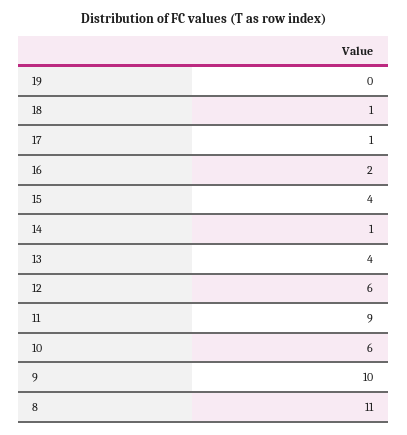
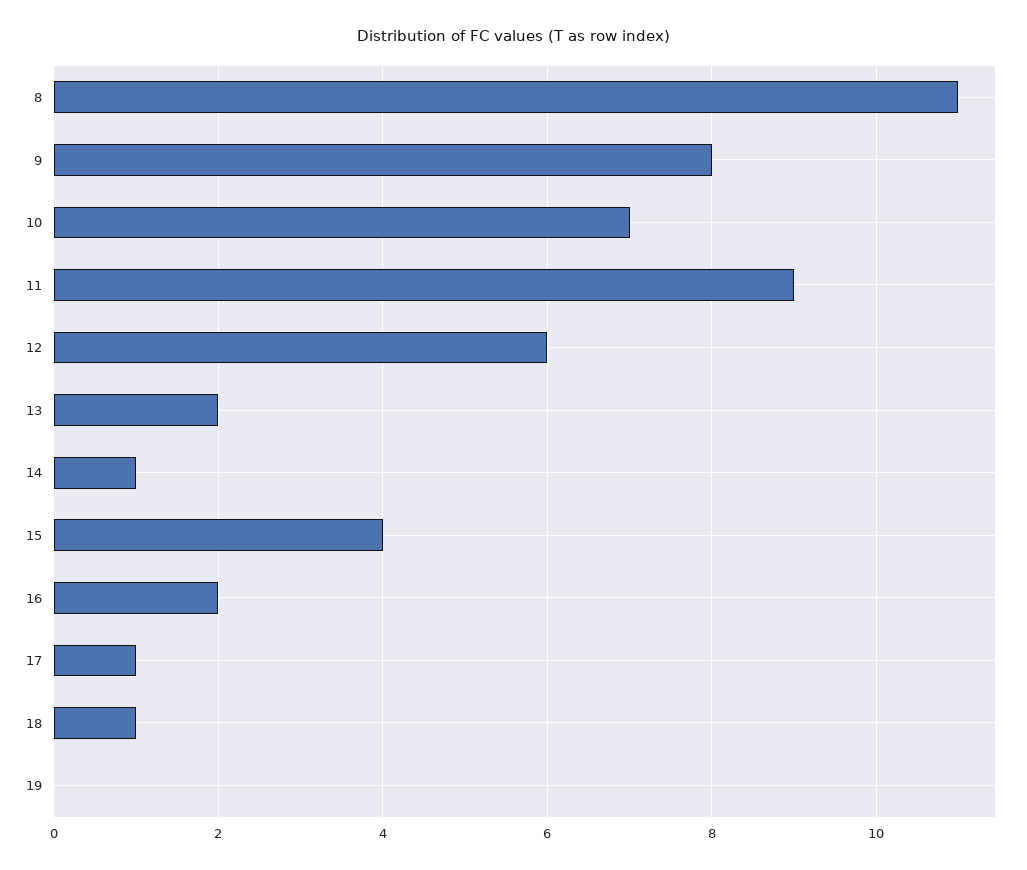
13: 4 -> 2
10: 6 -> 7
9: 10 -> 8

